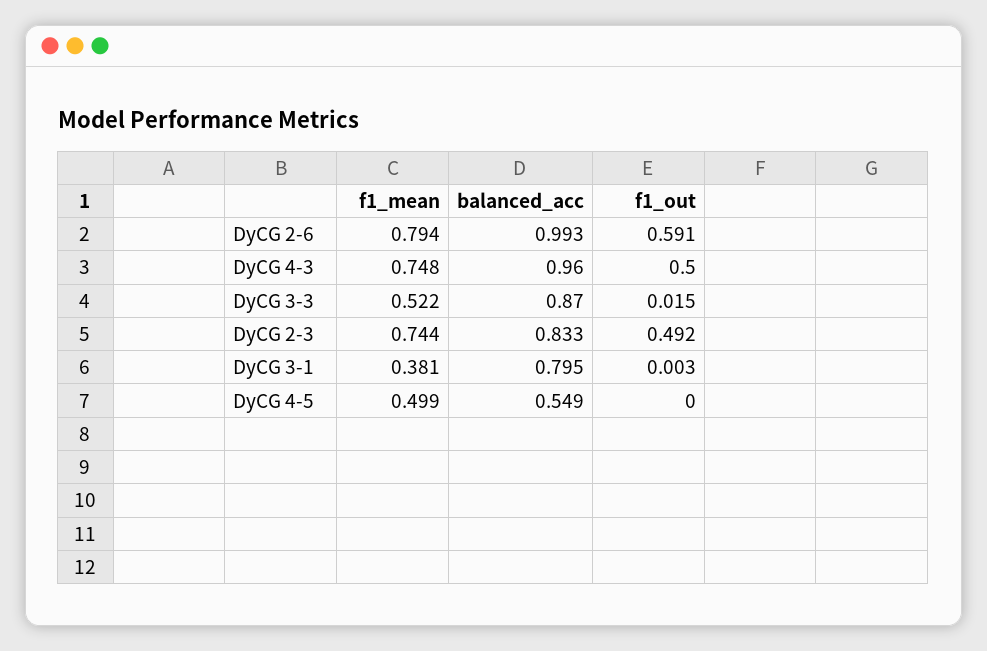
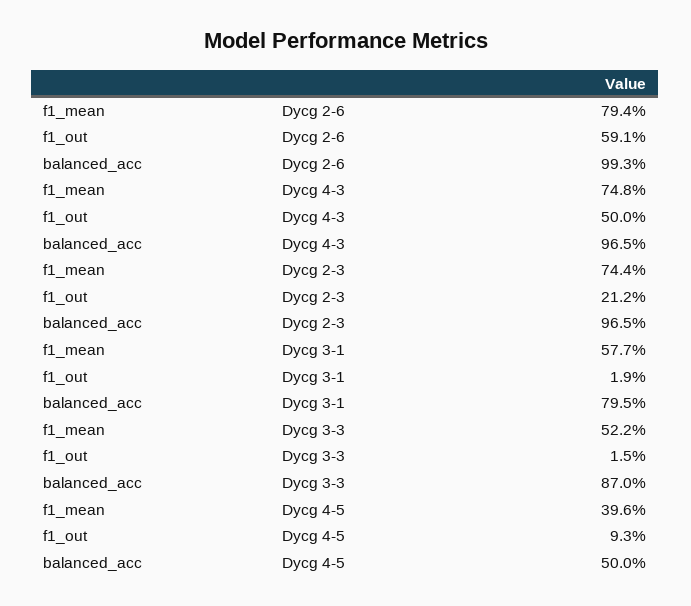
balanced_acc, DyCG 4-3: 0.96 -> 0.965
balanced_acc, DyCG 2-3: 0.833 -> 0.965
f1_out, DyCG 2-3: 0.492 -> 0.212
f1_mean, DyCG 3-1: 0.381 -> 0.577
f1_out, DyCG 3-1: 0.003 -> 0.019
f1_mean, DyCG 4-5: 0.499 -> 0.396
balanced_acc, DyCG 4-5: 0.549 -> 0.5
f1_out, DyCG 4-5: 0 -> 0.093

